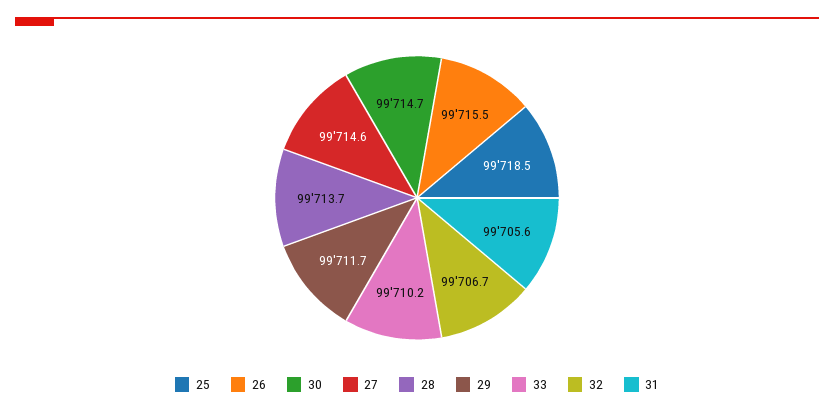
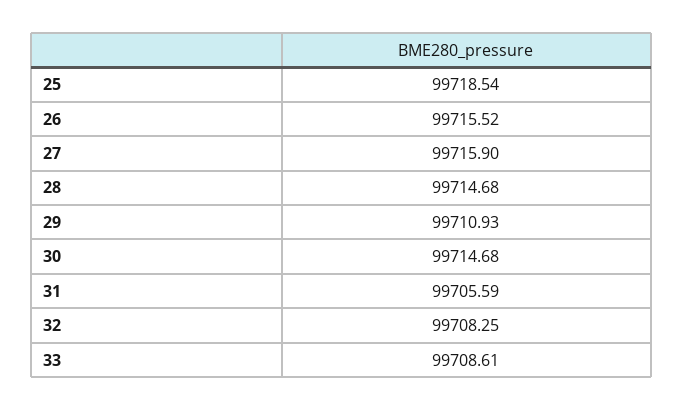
27: 99714.6 -> 99715.9
28: 99713.7 -> 99714.68
29: 99711.7 -> 99710.93
33: 99710.2 -> 99708.61
32: 99706.7 -> 99708.25

